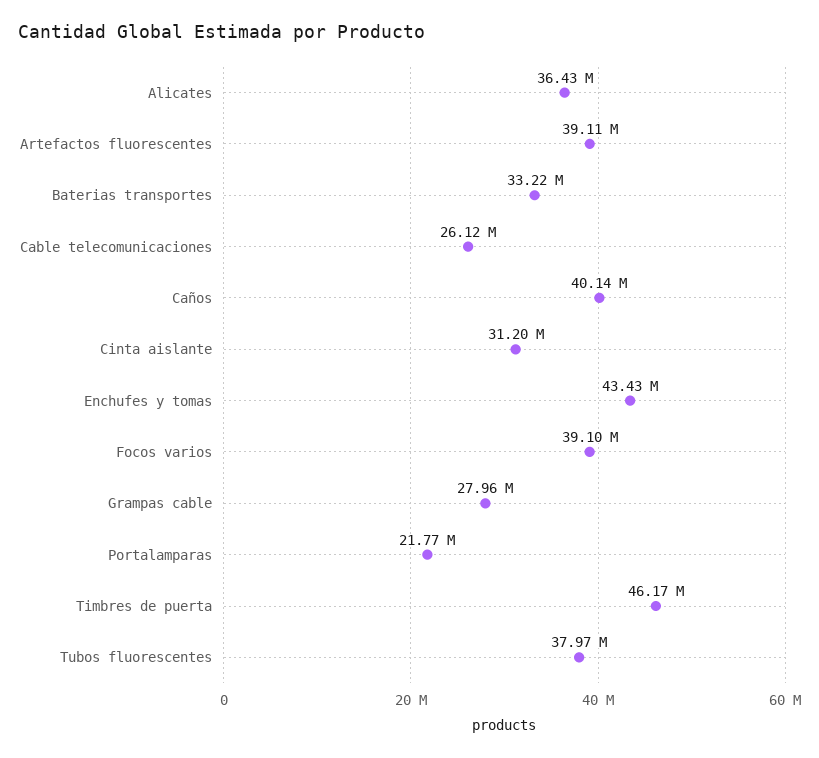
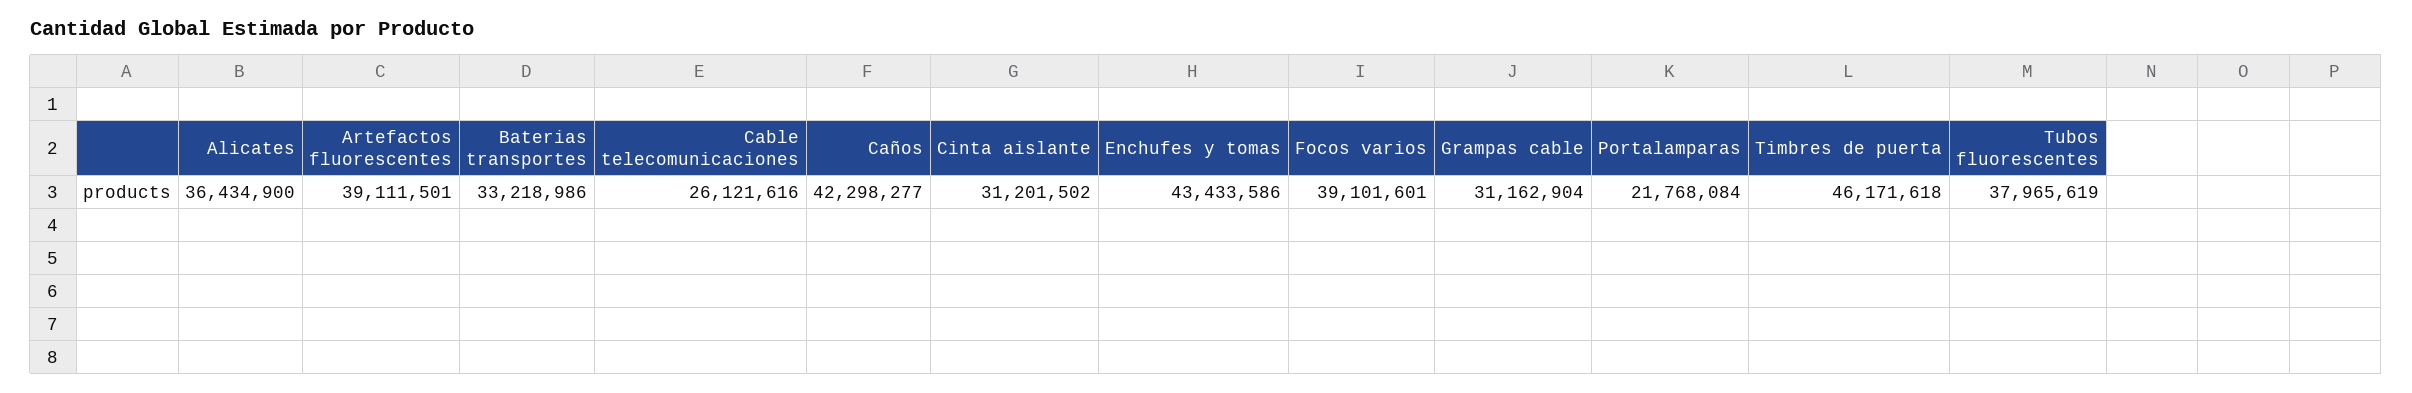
Caños: 40140000 -> 42298277
Grampas cable: 27960000 -> 31162904

